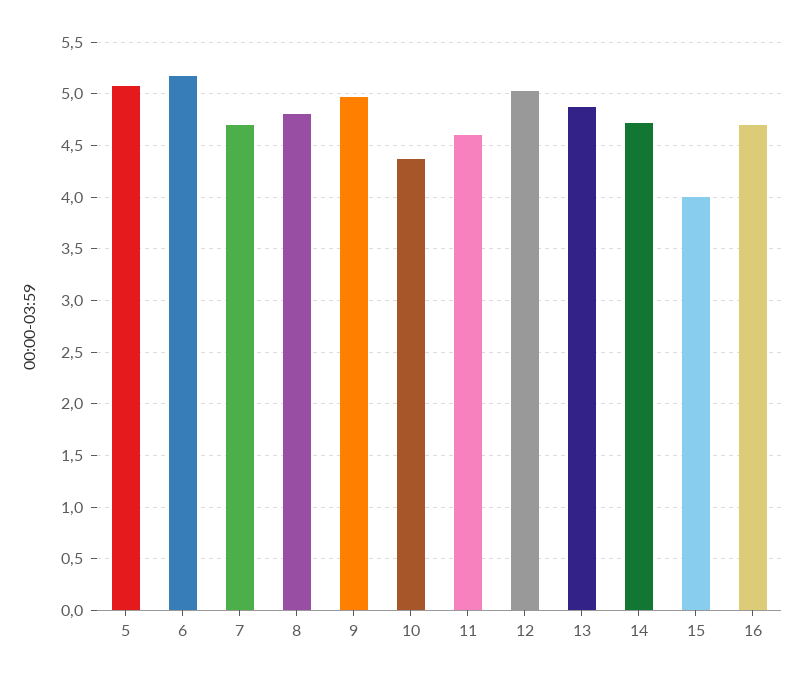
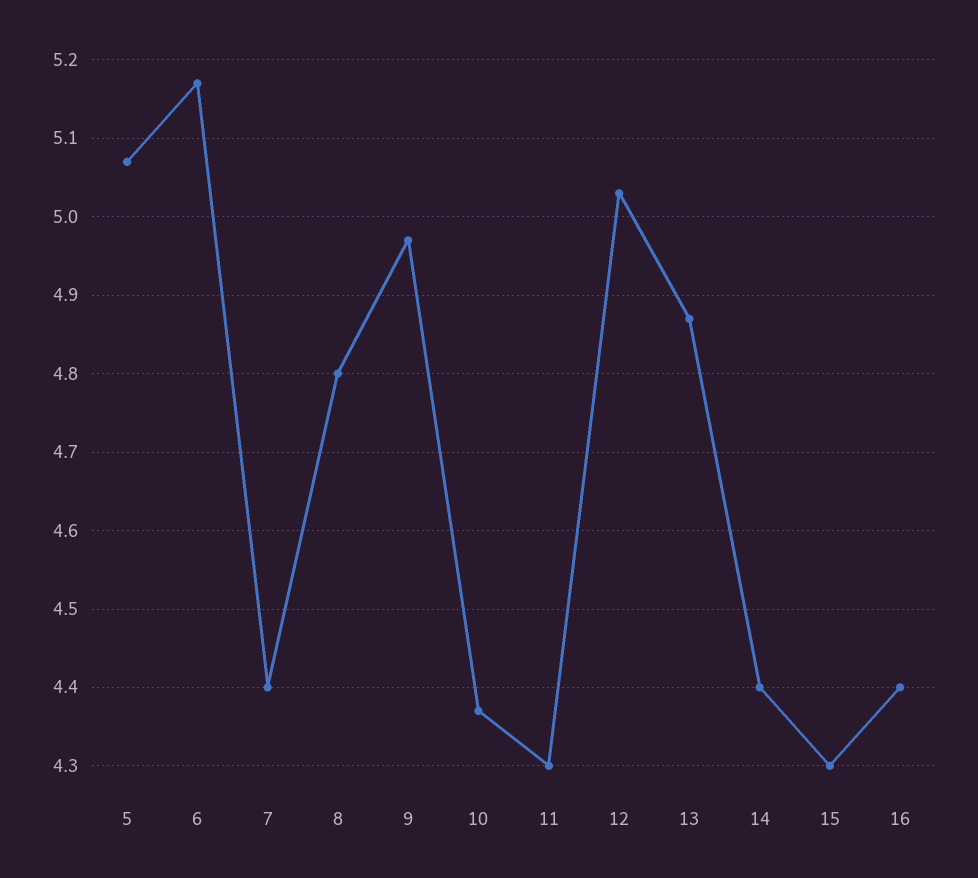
7: 4.7 -> 4.4
11: 4.6 -> 4.3
14: 4.7 -> 4.4
15: 4 -> 4.3
16: 4.7 -> 4.4

